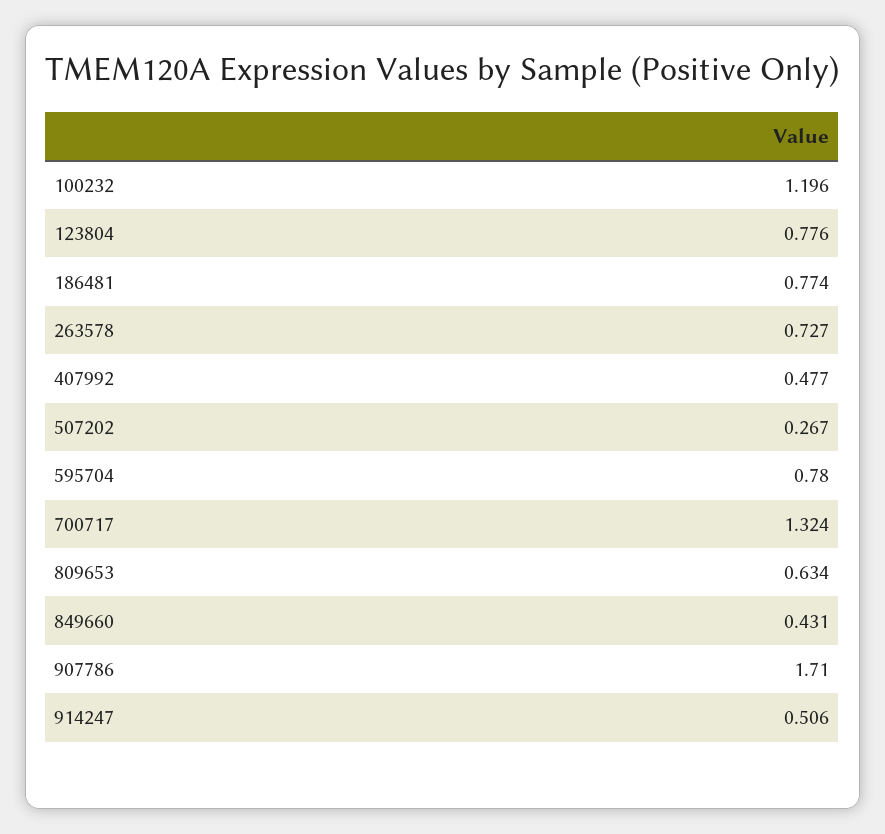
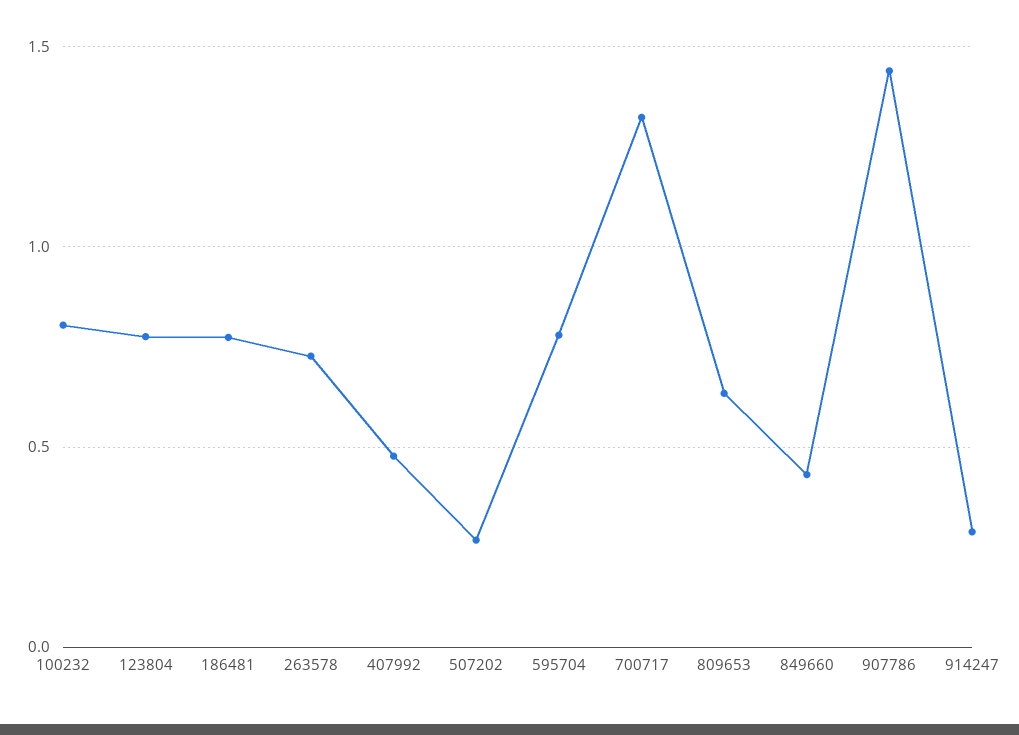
100232: 1.196 -> 0.8
907786: 1.71 -> 1.45
914247: 0.506 -> 0.3

